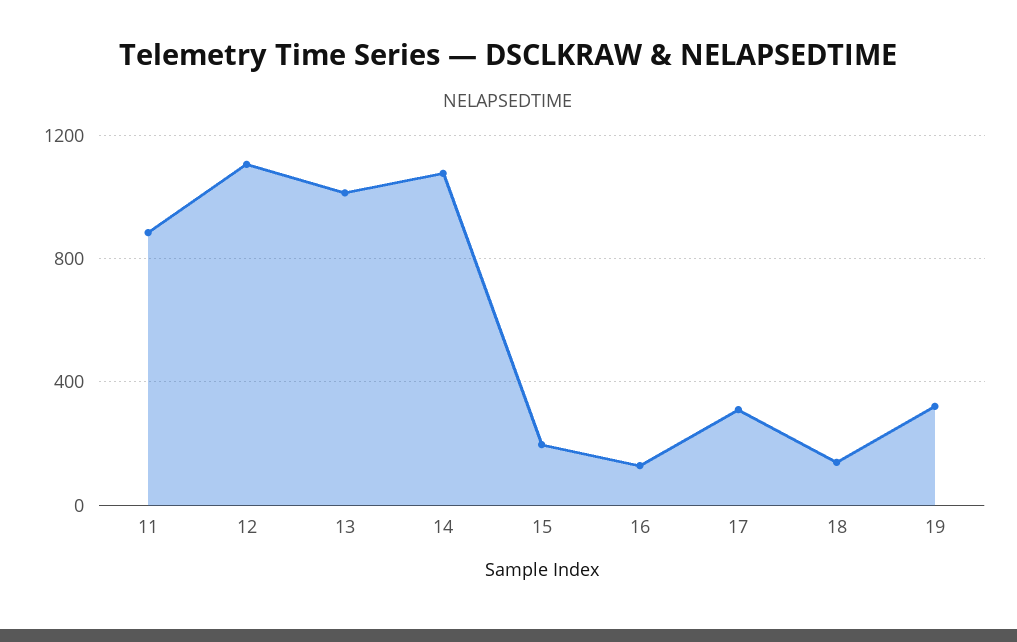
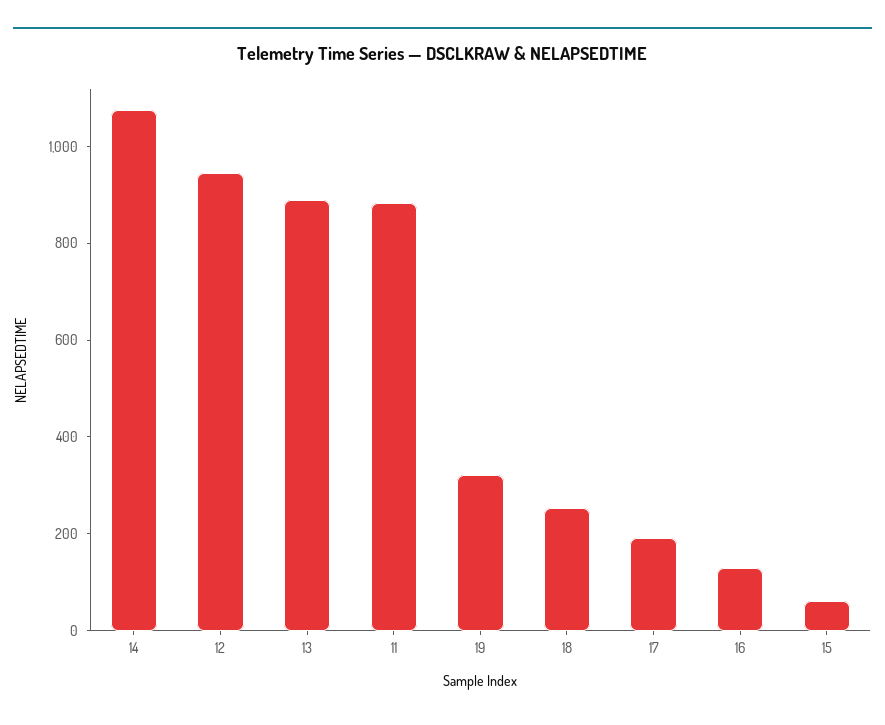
12: 1100 -> 950
13: 1000 -> 900
15: 200 -> 50
17: 300 -> 200
18: 150 -> 250

